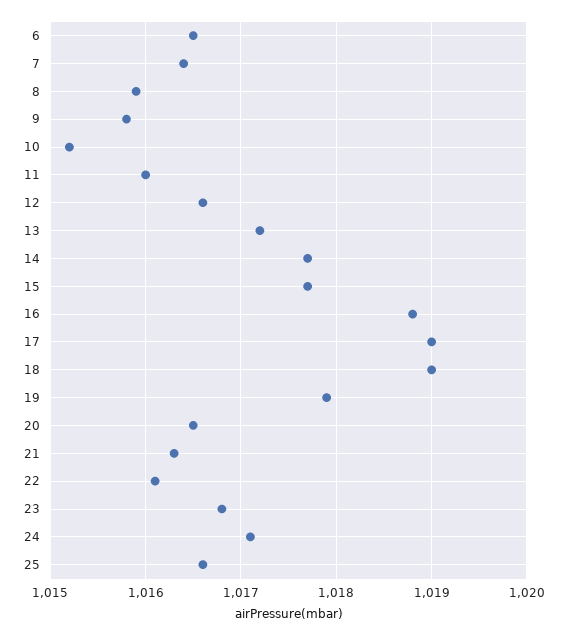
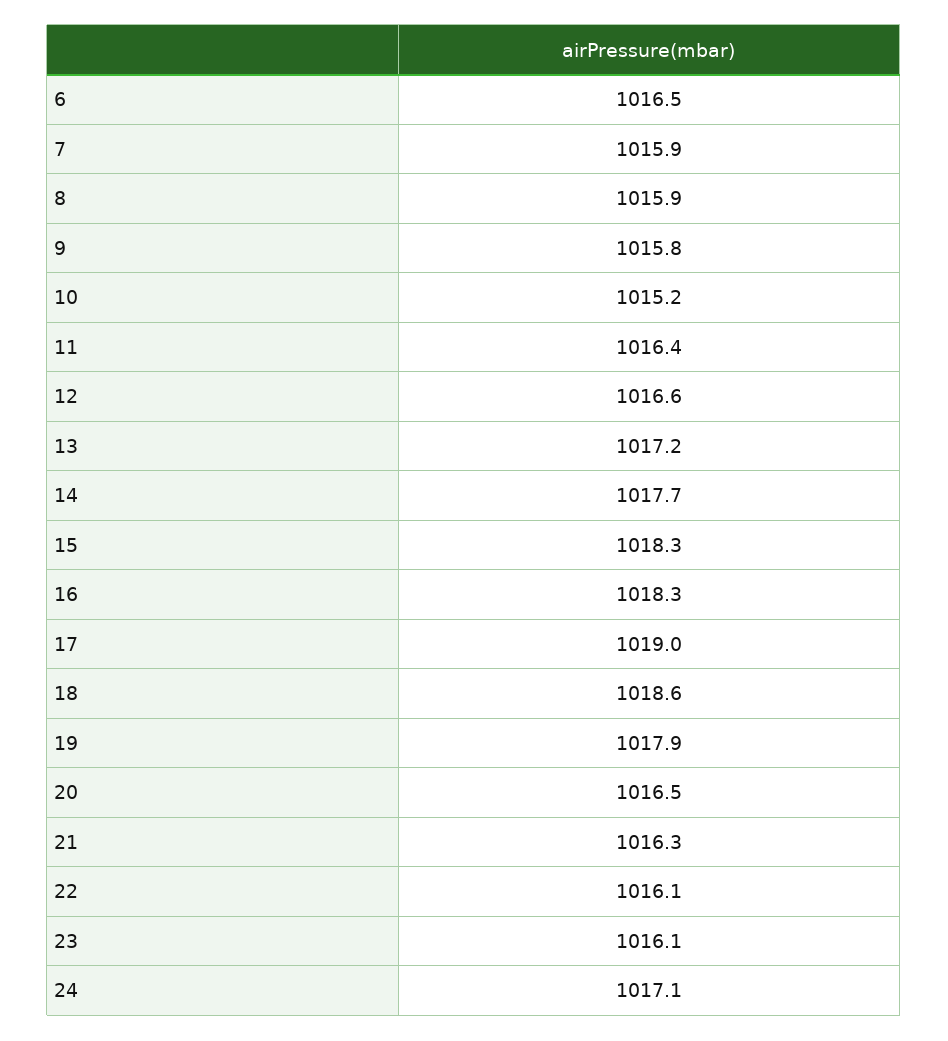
7: 1016.4 -> 1015.9
11: 1016 -> 1016.4
15: 1017.7 -> 1018.3
16: 1018.8 -> 1018.3
18: 1019 -> 1018.6
23: 1016.8 -> 1016.1
25: 1016.6 -> none

